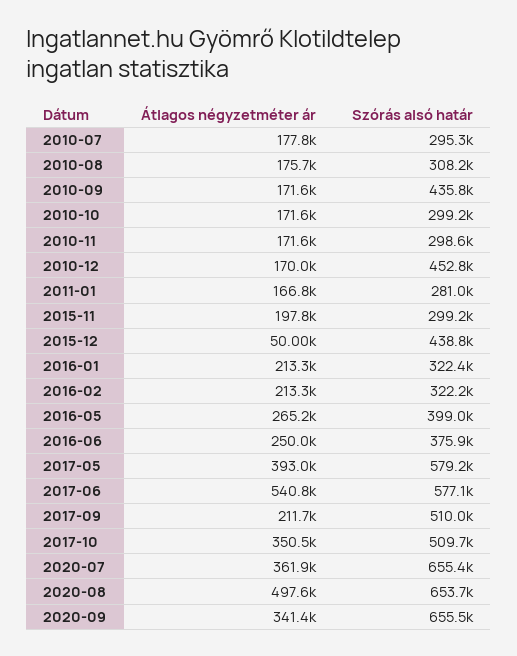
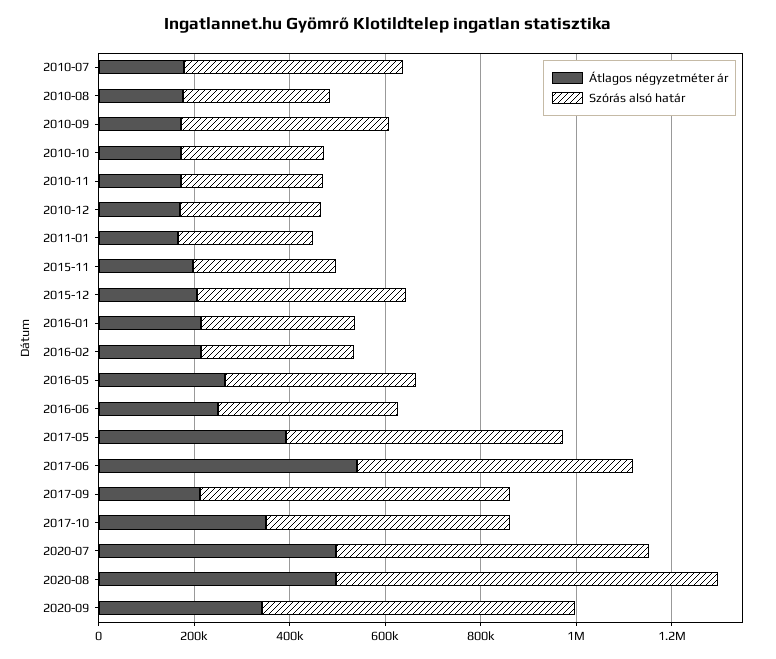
Szórás alsó határ, 2010-07: 295300 -> 450000
Szórás alsó határ, 2010-12: 452800 -> 300000
Átlagos négyzetméter ár, 2015-12: 50000 -> 200000
Szórás alsó határ, 2017-09: 510000 -> 650000
Átlagos négyzetméter ár, 2020-07: 361900 -> 500000
Szórás alsó határ, 2020-08: 653700 -> 800000

